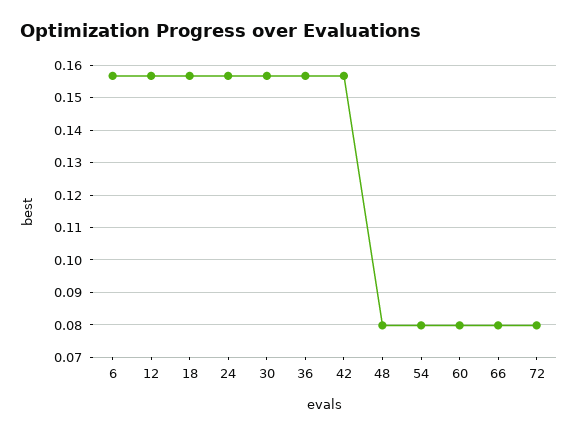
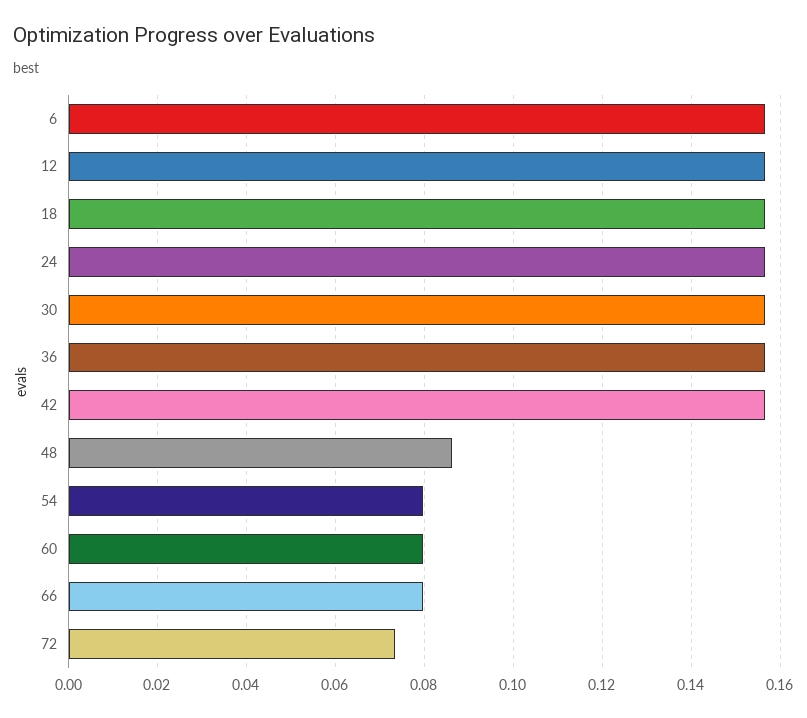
48: 0.08 -> 0.086
72: 0.08 -> 0.074

